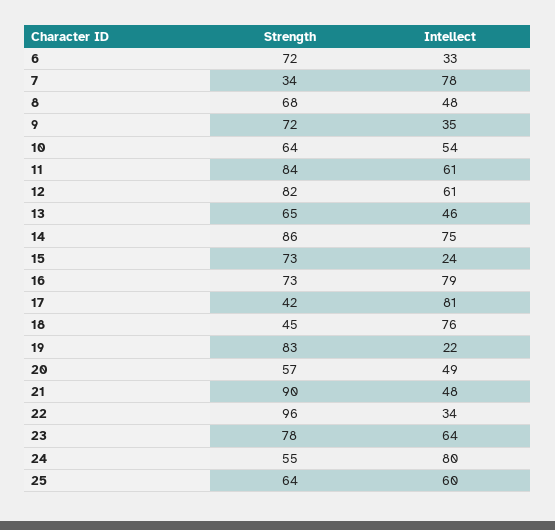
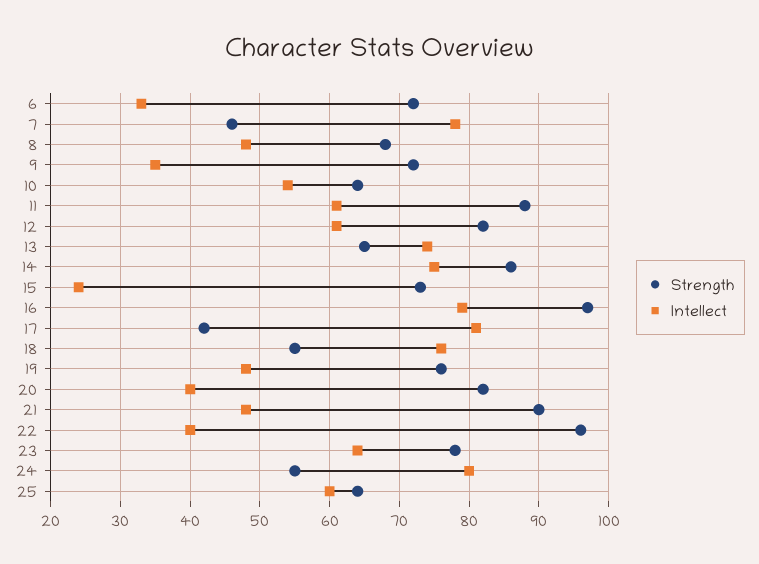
Strength, 7: 34 -> 46
Strength, 11: 84 -> 88
Intellect, 13: 46 -> 74
Strength, 16: 73 -> 97
Strength, 18: 45 -> 55
Strength, 19: 83 -> 76
Intellect, 19: 22 -> 48
Strength, 20: 57 -> 82
Intellect, 20: 49 -> 40
Intellect, 22: 34 -> 40

